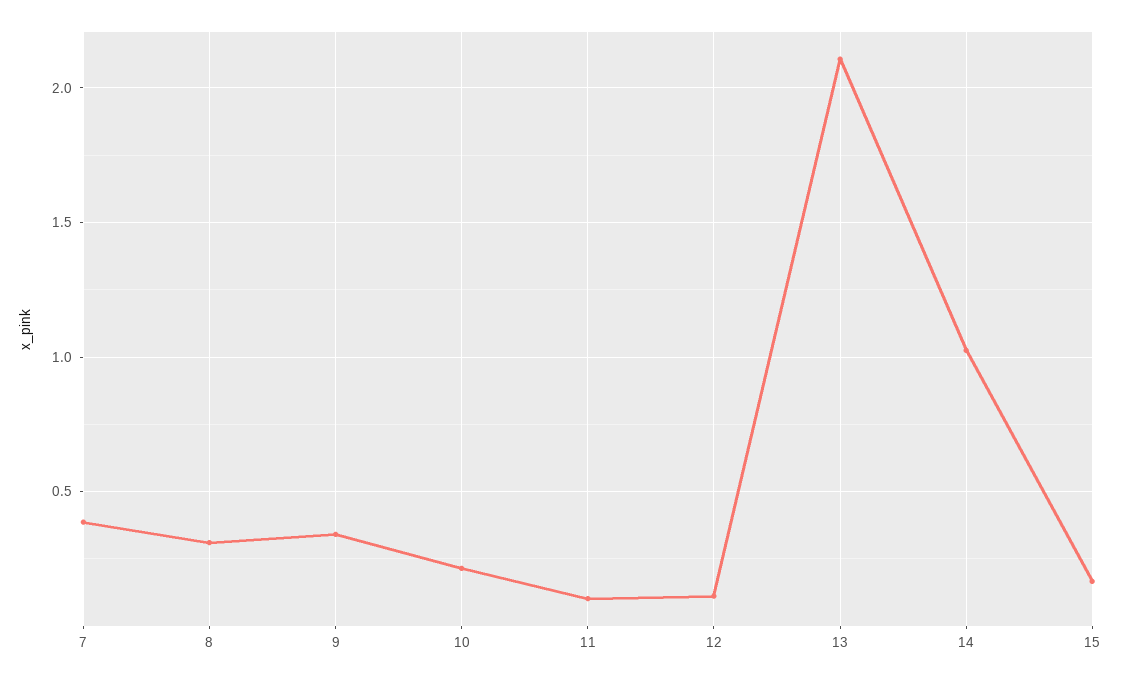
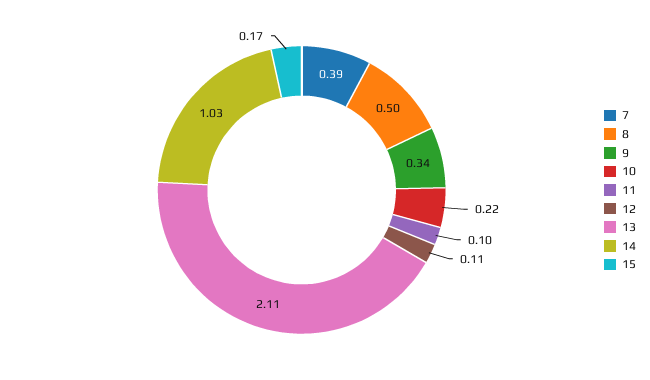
8: 0.3 -> 0.5

